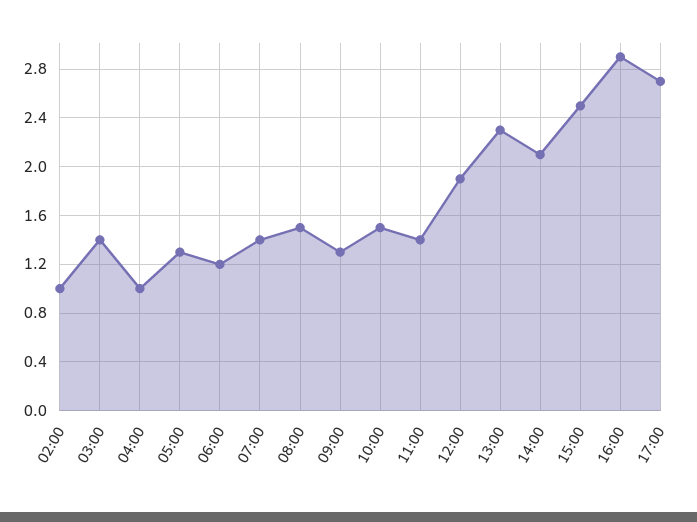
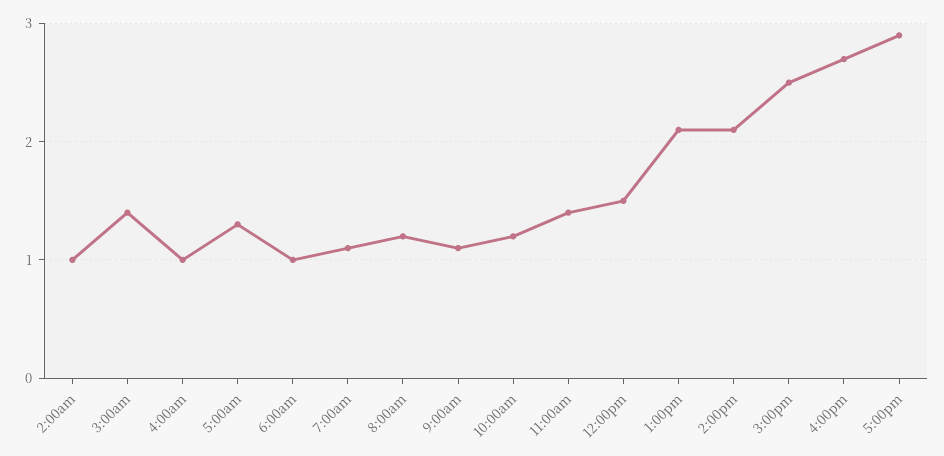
06:00: 1.2 -> 1
07:00: 1.4 -> 1.1
08:00: 1.5 -> 1.2
09:00: 1.3 -> 1.1
10:00: 1.5 -> 1.2
12:00: 1.9 -> 1.5
13:00: 2.3 -> 2.1
16:00: 2.9 -> 2.7
17:00: 2.7 -> 2.9

